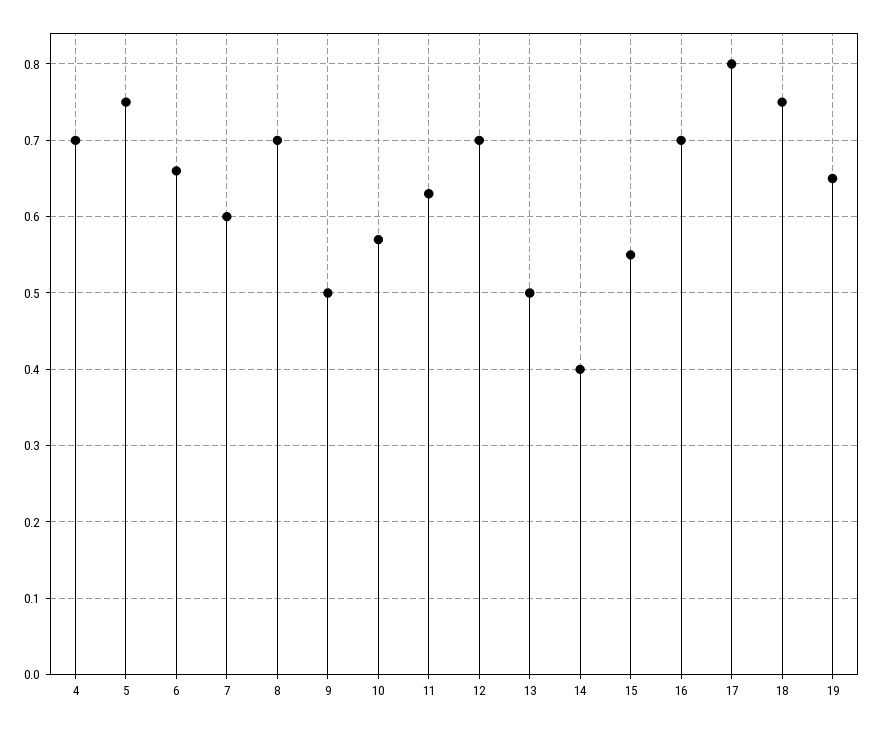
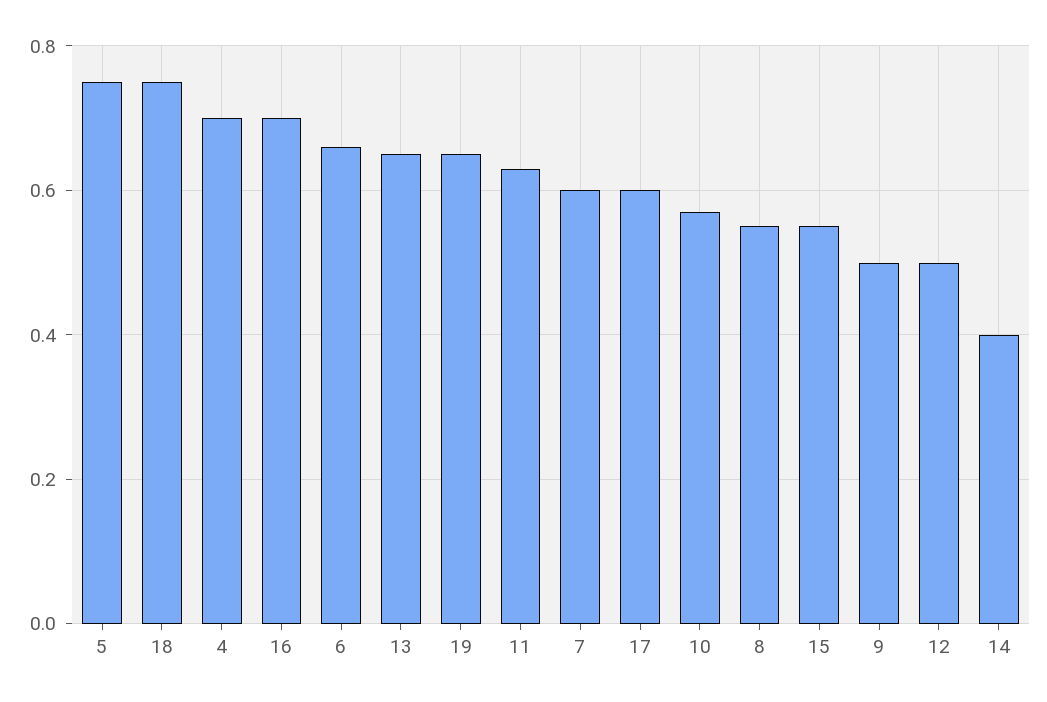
8: 0.7 -> 0.55
12: 0.7 -> 0.5
13: 0.5 -> 0.65
17: 0.8 -> 0.6

